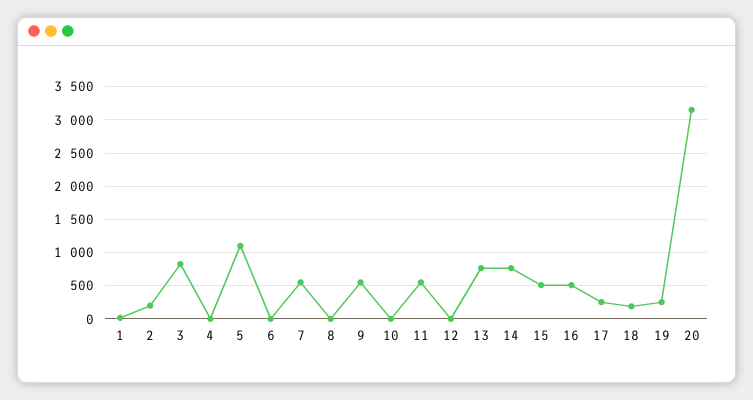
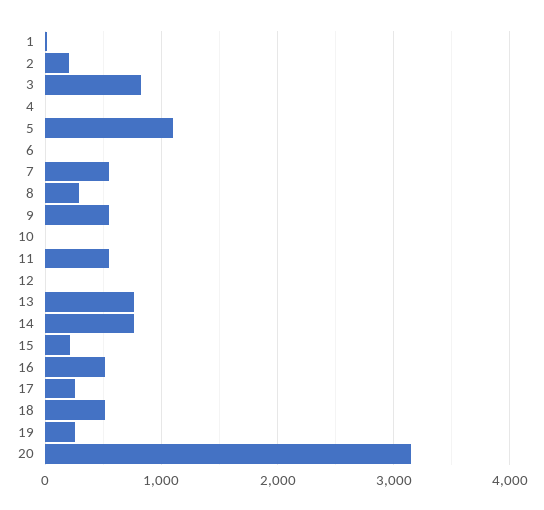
8: 0 -> 300
15: 500 -> 200
18: 200 -> 500

